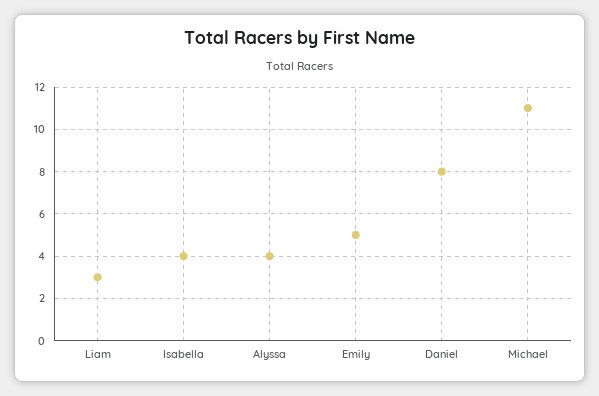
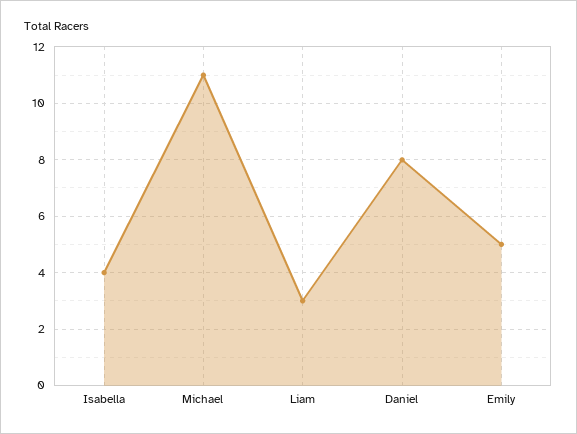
Alyssa: 4 -> none

